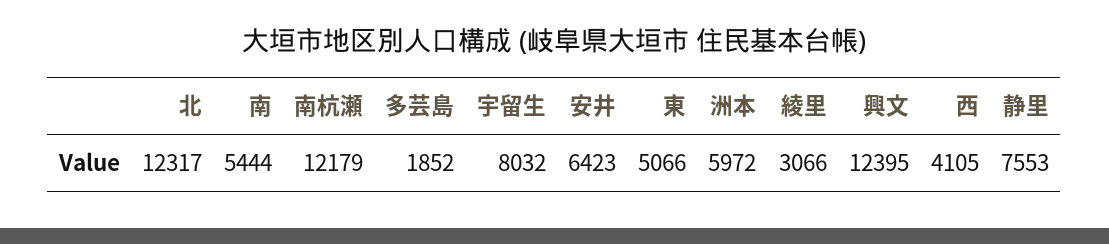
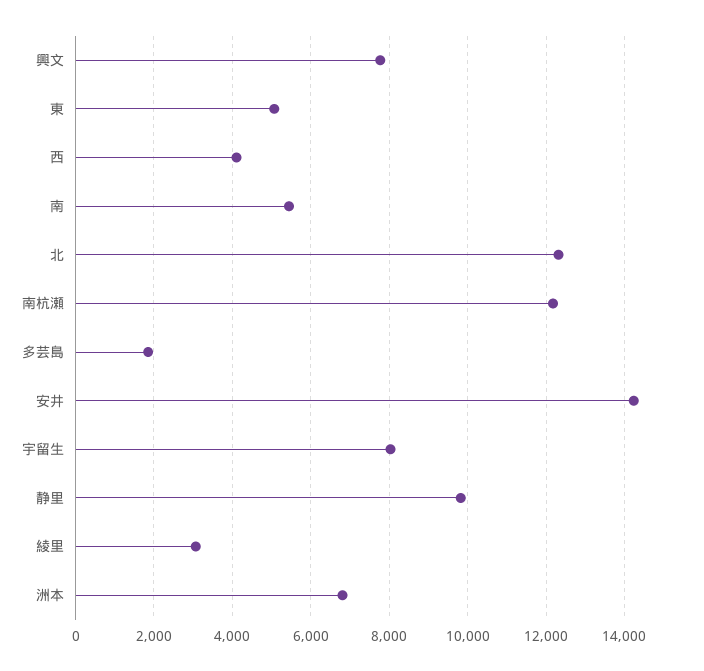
安井: 6423 -> 14200
洲本: 5972 -> 6800
興文: 12395 -> 7800
静里: 7553 -> 9800

